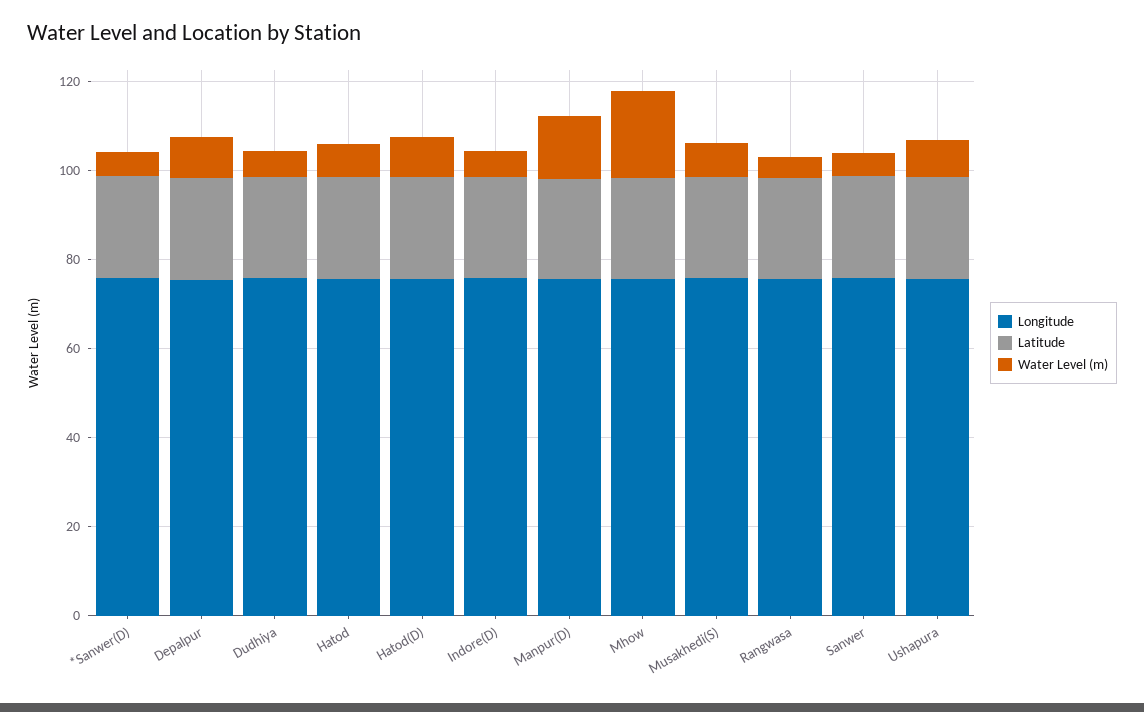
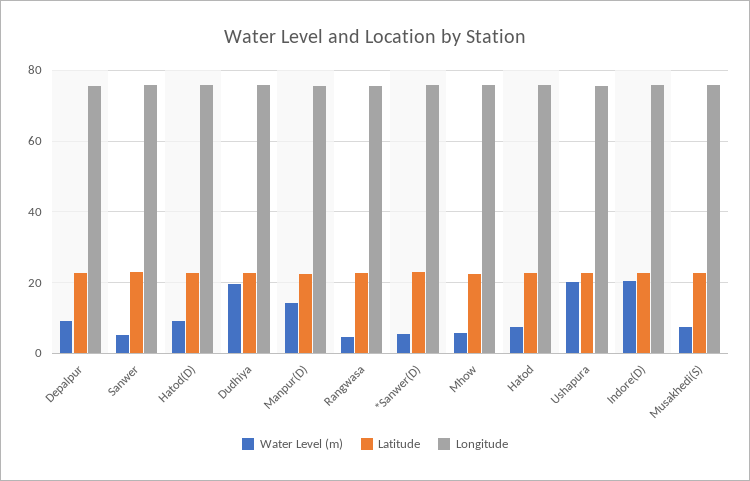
Water Level (m), Dudhiya: 5 -> 20
Water Level (m), Indore(D): 5 -> 20
Water Level (m), Mhow: 20 -> 6
Water Level (m), Ushapura: 10 -> 20

